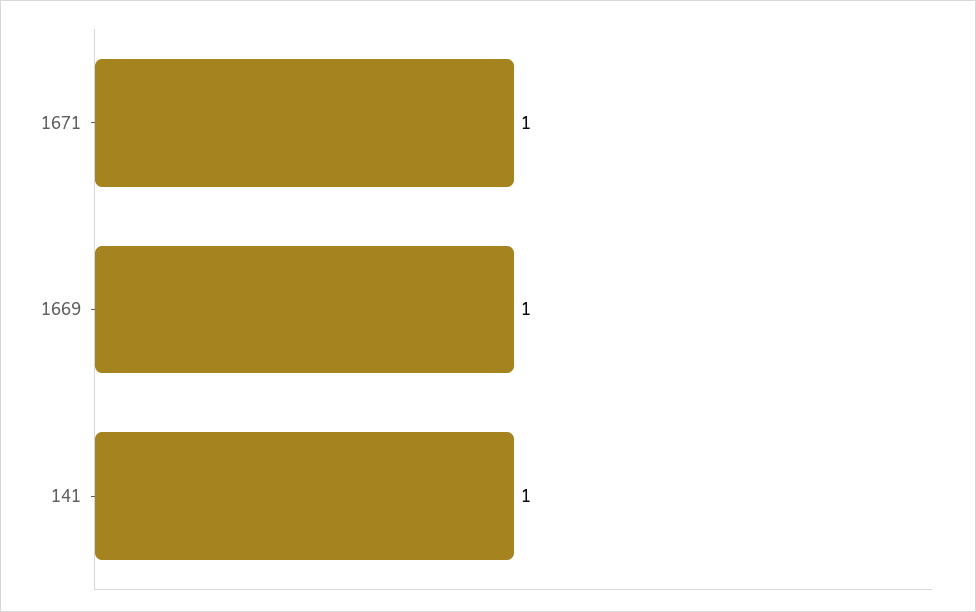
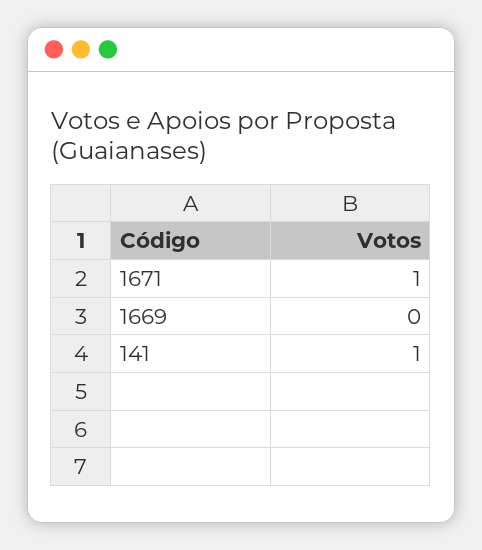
1669: 1 -> 0

